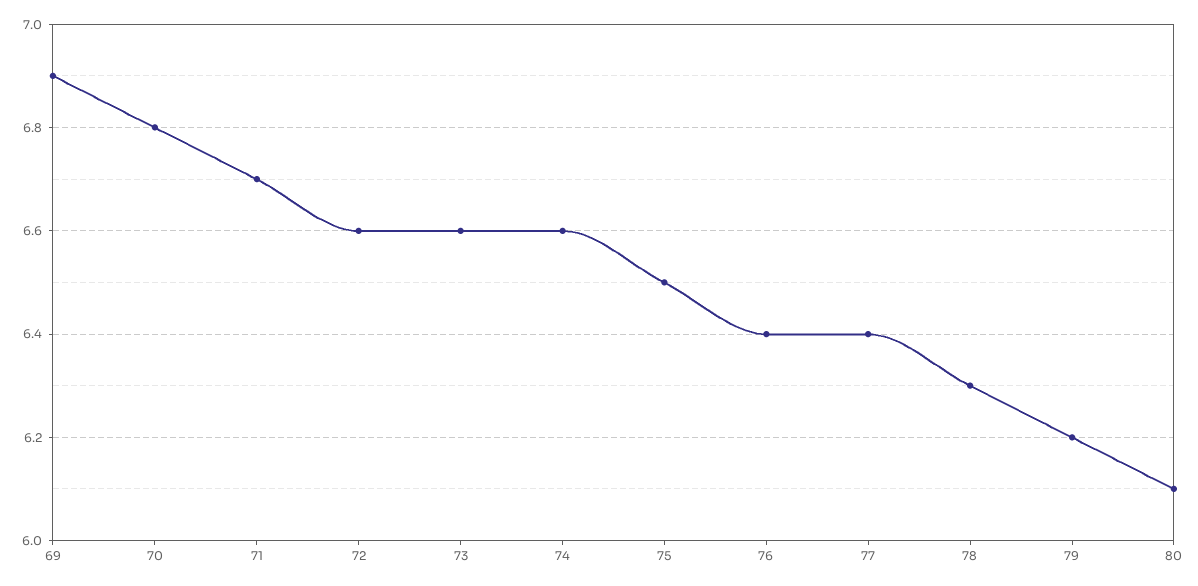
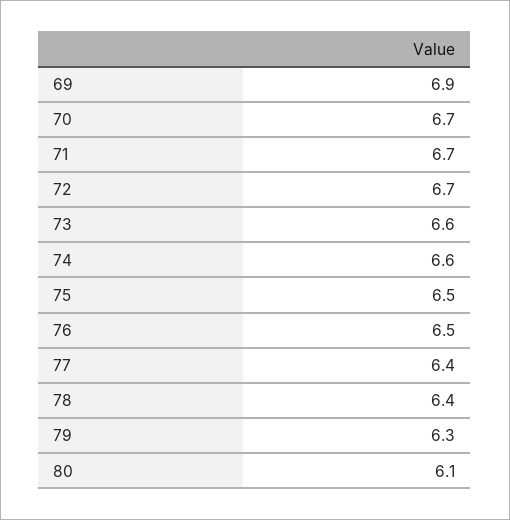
70: 6.8 -> 6.7
72: 6.6 -> 6.7
76: 6.4 -> 6.5
78: 6.3 -> 6.4
79: 6.2 -> 6.3

